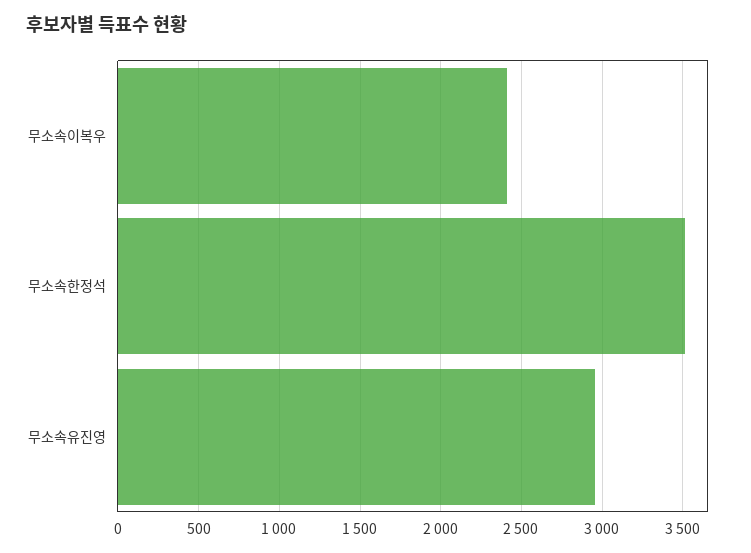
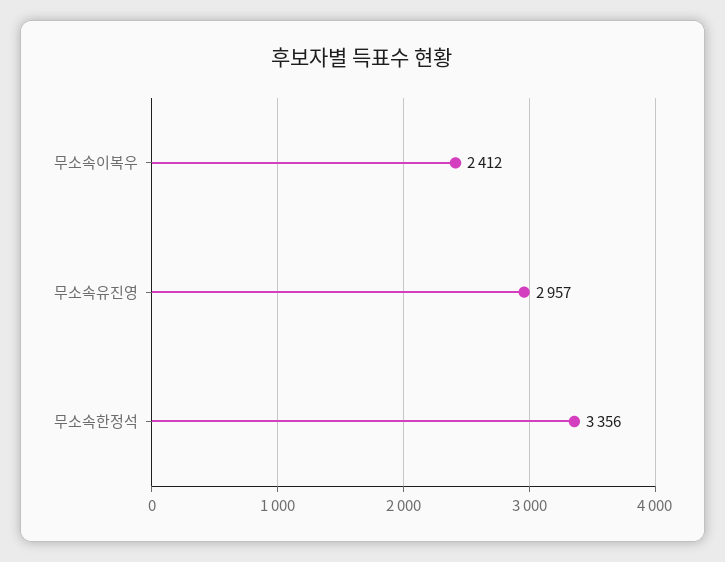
무소속한정석: 3500 -> 3356

